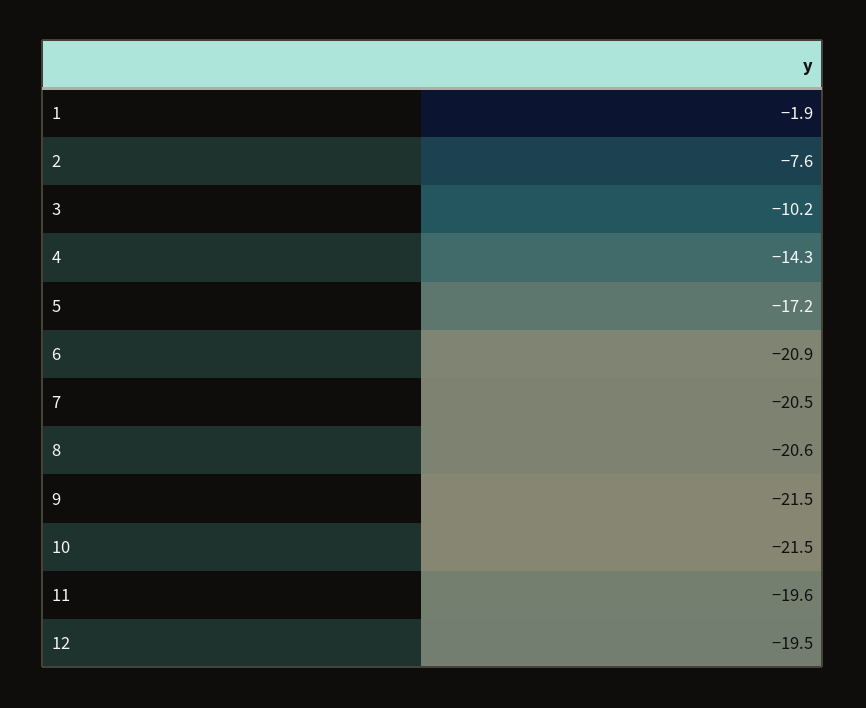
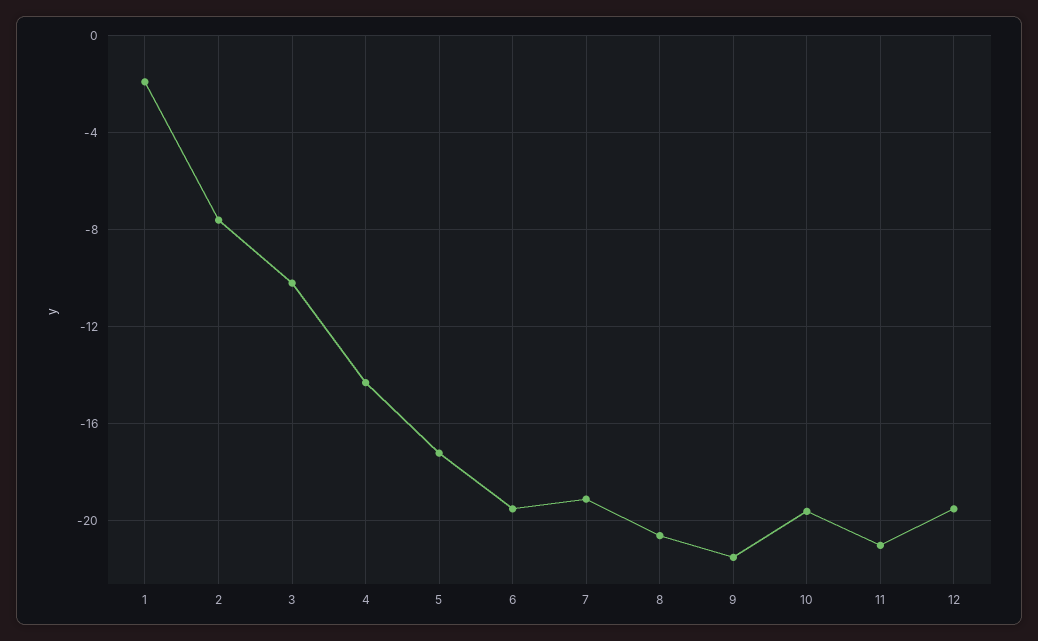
6: -20.9 -> -19.5
7: -20.5 -> -19
10: -21.5 -> -19.5
11: -19.6 -> -21

